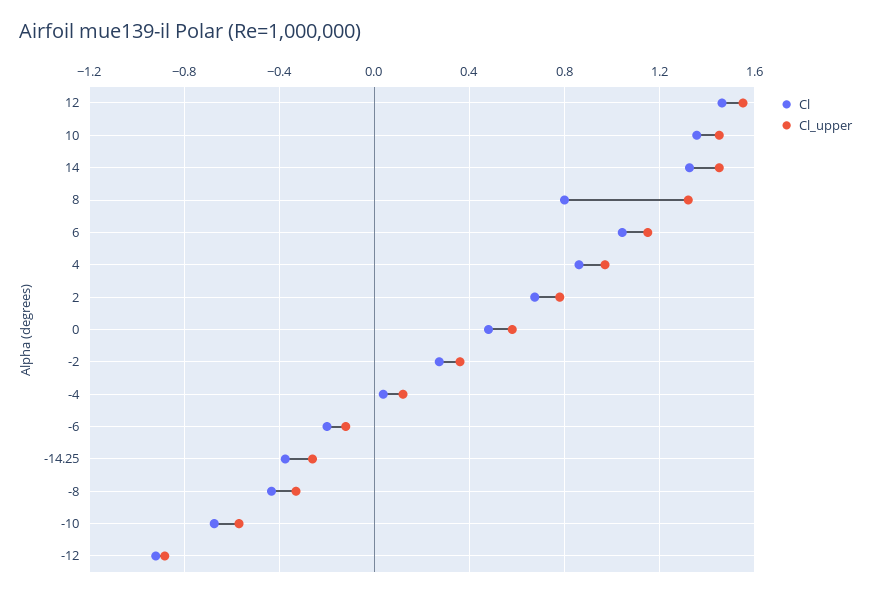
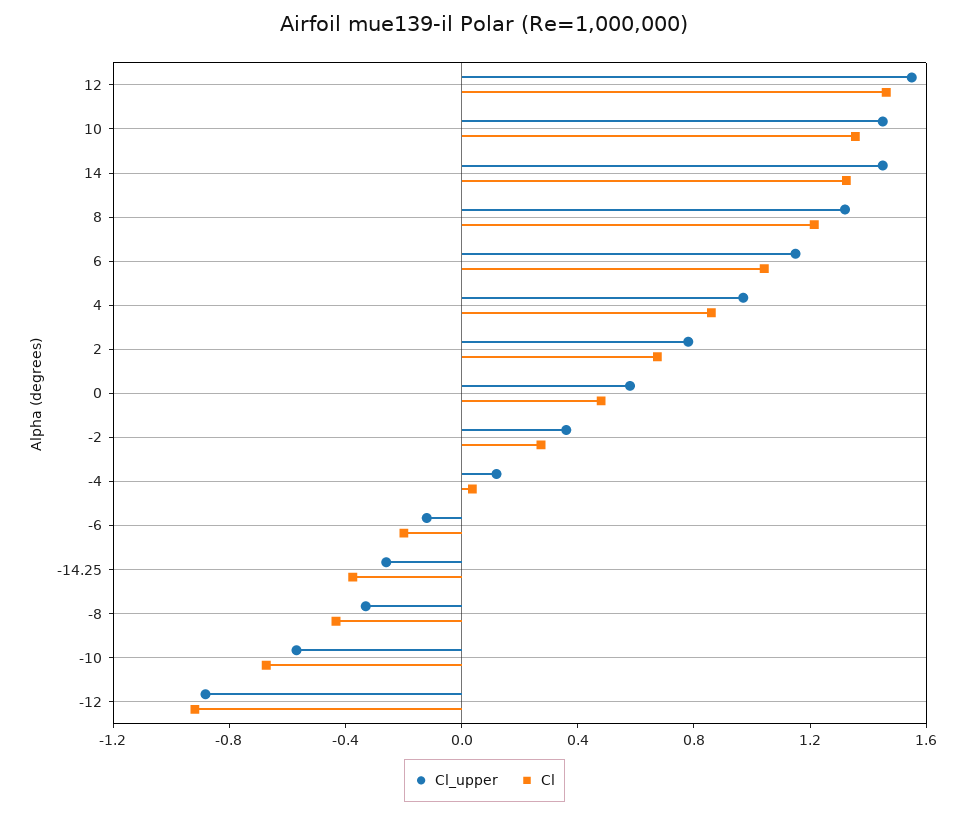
Cl, 8: 0.8 -> 1.2

